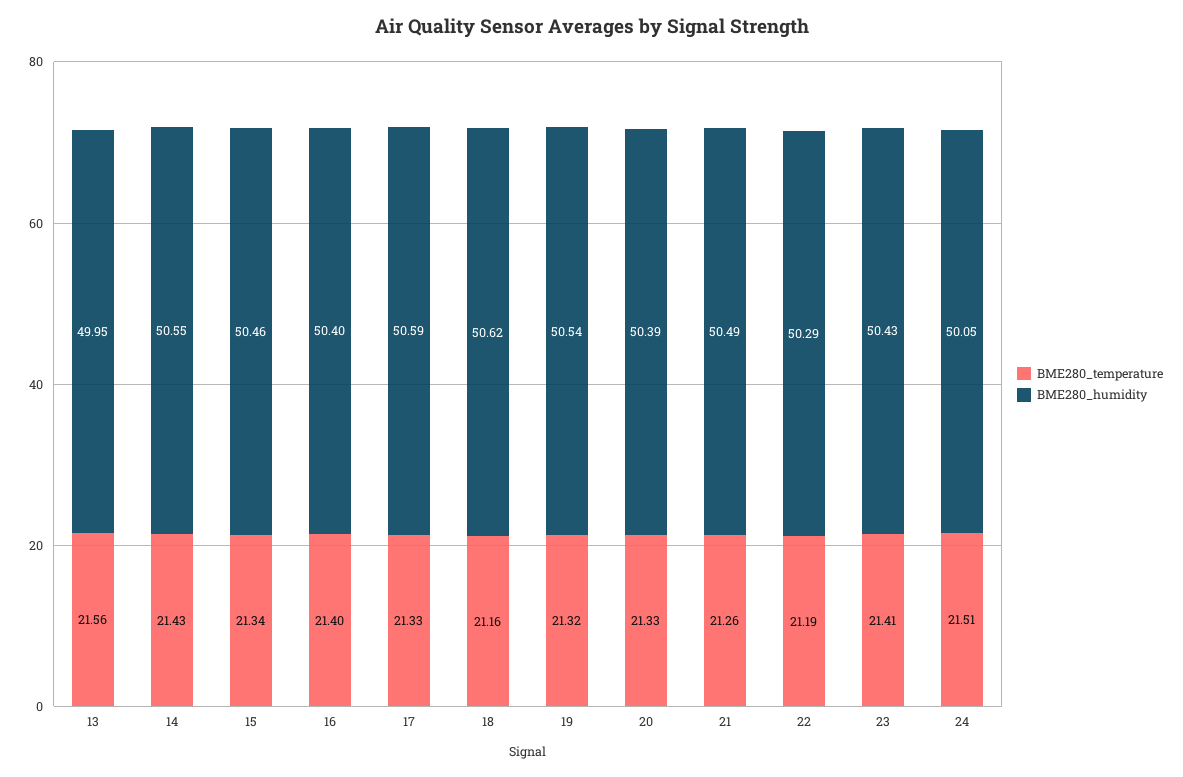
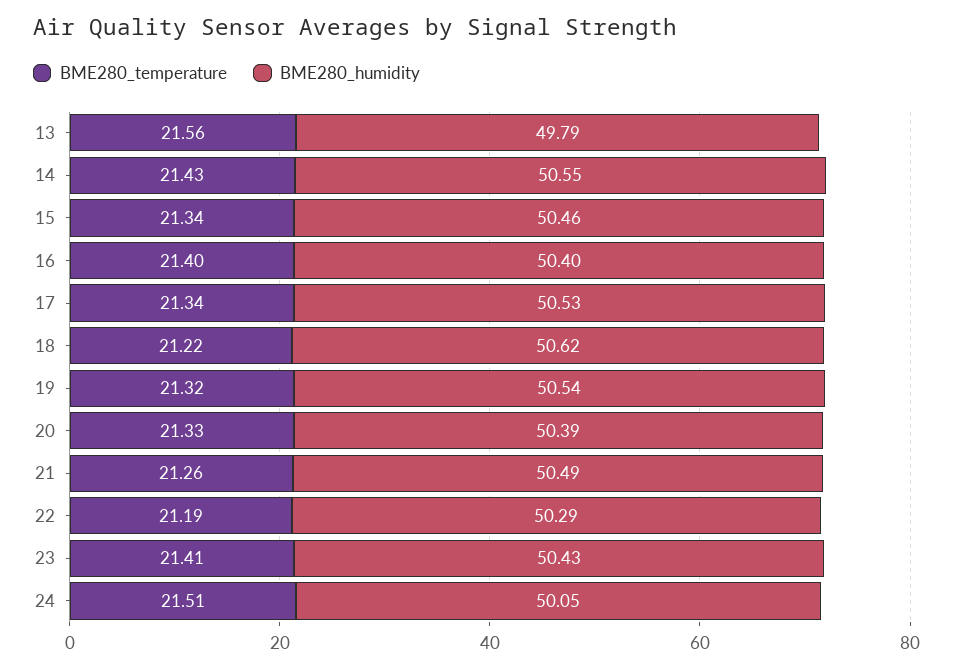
BME280_humidity, 13: 49.95 -> 49.79
BME280_temperature, 17: 21.33 -> 21.34
BME280_humidity, 17: 50.59 -> 50.53
BME280_temperature, 18: 21.16 -> 21.22

